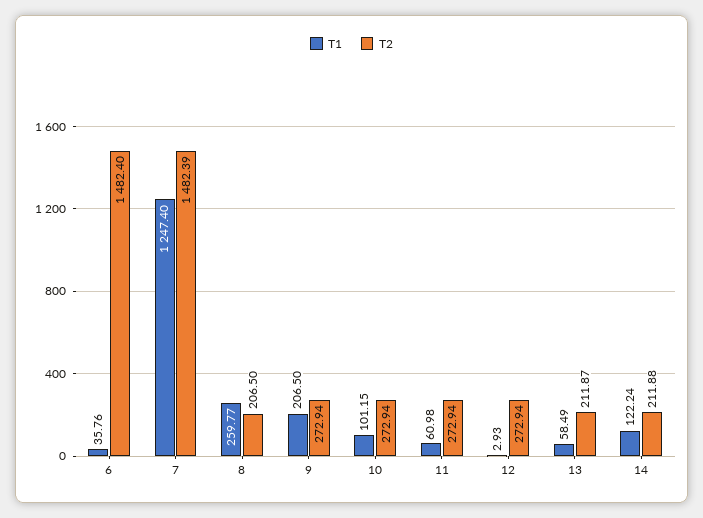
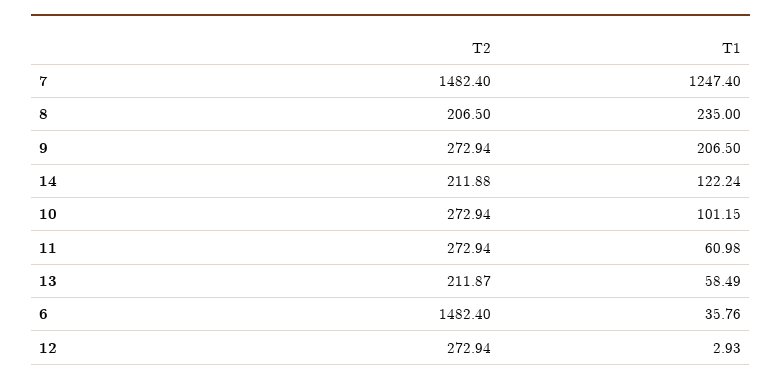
T2, 7: 1482.39 -> 1482.4
T1, 8: 259.77 -> 235

